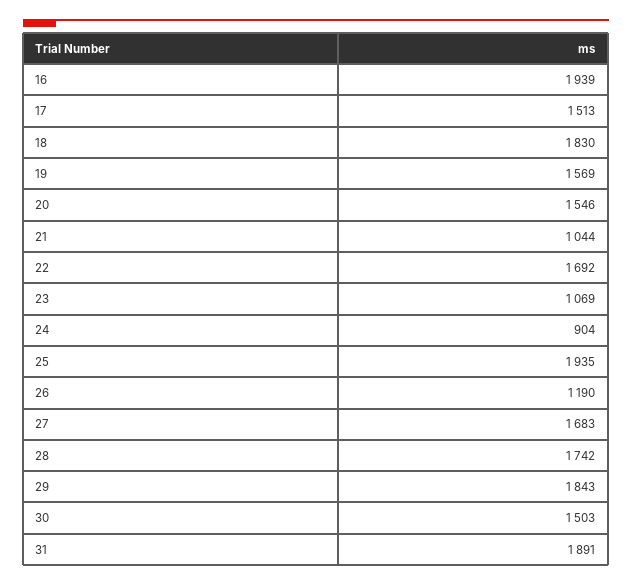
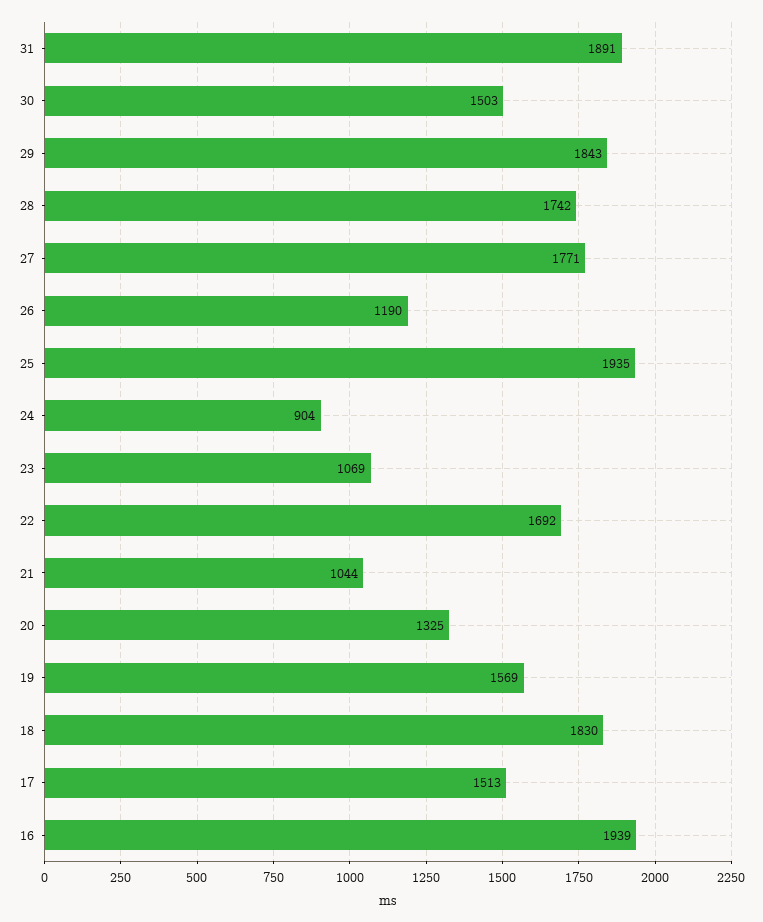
20: 1546 -> 1325
27: 1683 -> 1771

